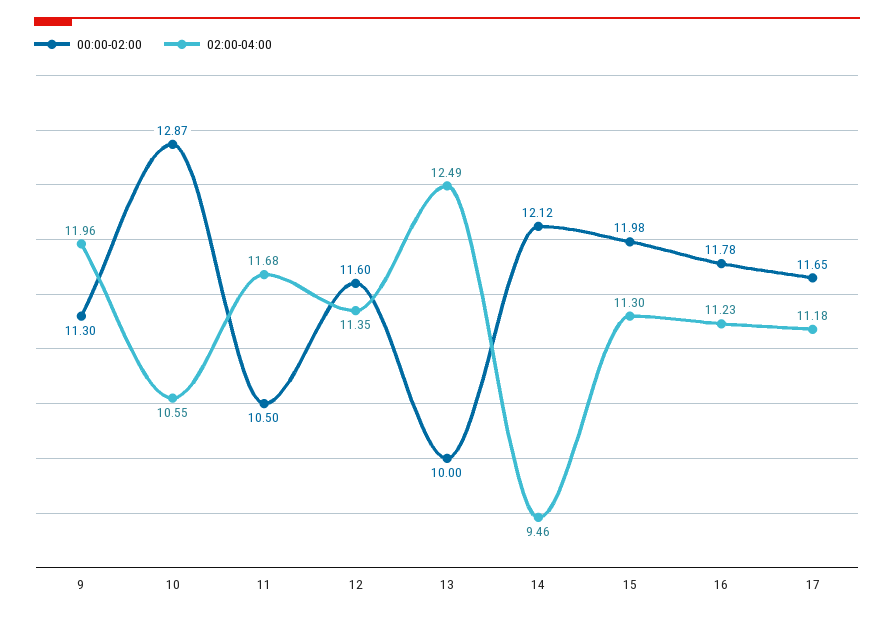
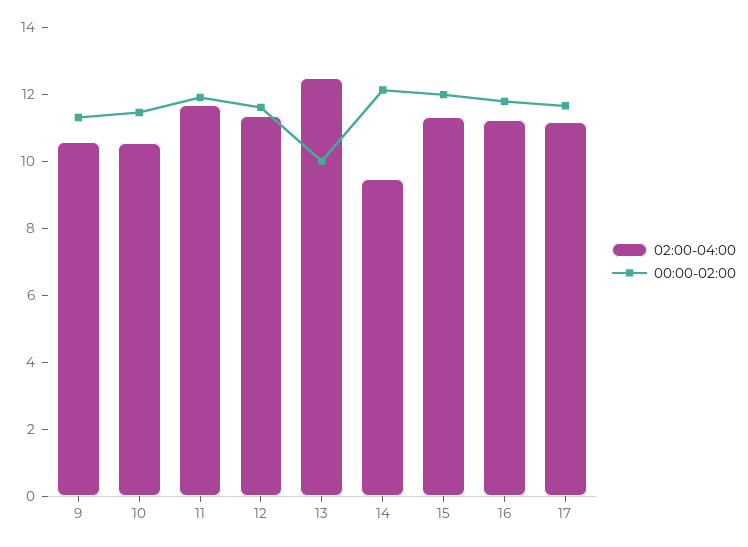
02:00-04:00, 9: 11.96 -> 10.5
00:00-02:00, 10: 12.87 -> 11.5
00:00-02:00, 11: 10.5 -> 12

